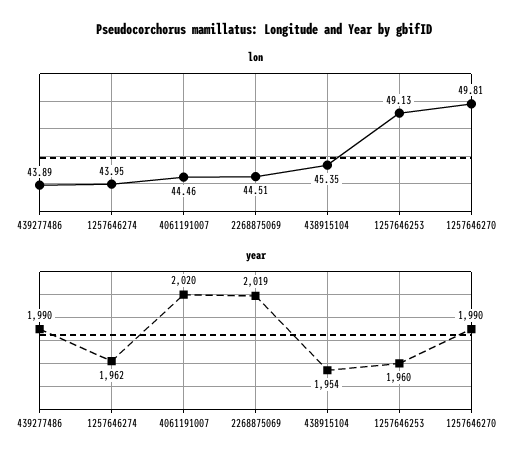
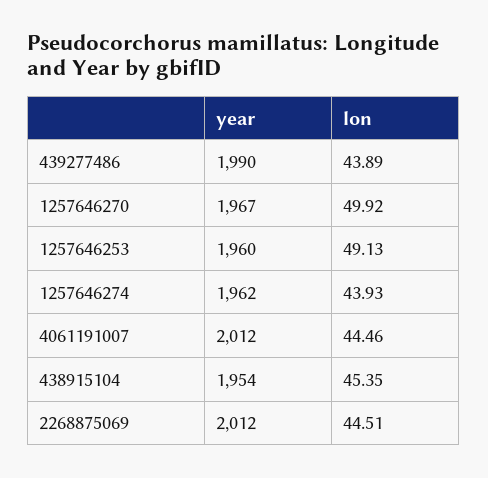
lon, 1257646274: 43.95 -> 43.93
lon, 1257646270: 49.81 -> 49.92
year, 4061191007: 2020 -> 2012
year, 2268875069: 2019 -> 2012
year, 1257646270: 1990 -> 1967

